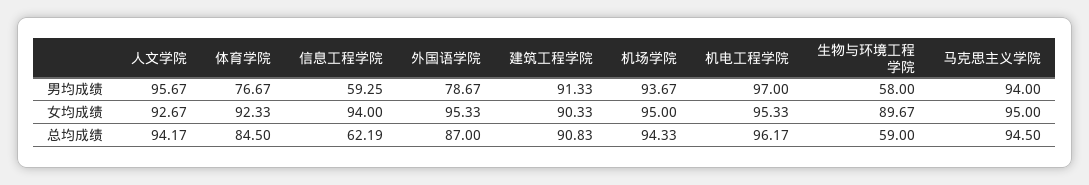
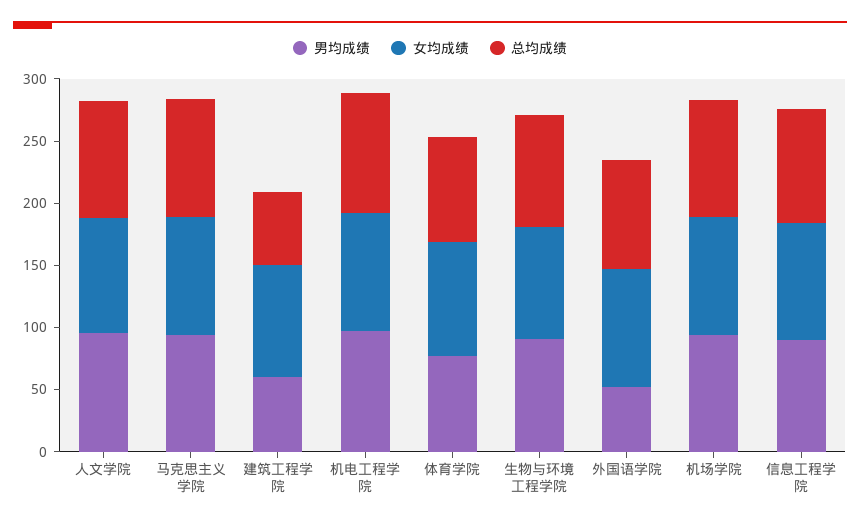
男均成绩, 信息工程学院: 59.25 -> 90
男均成绩, 外国语学院: 78.67 -> 50
男均成绩, 建筑工程学院: 91.33 -> 60
男均成绩, 生物与环境工程学院: 58 -> 90
总均成绩, 信息工程学院: 62.19 -> 90
总均成绩, 建筑工程学院: 90.83 -> 60
总均成绩, 生物与环境工程学院: 59 -> 90

